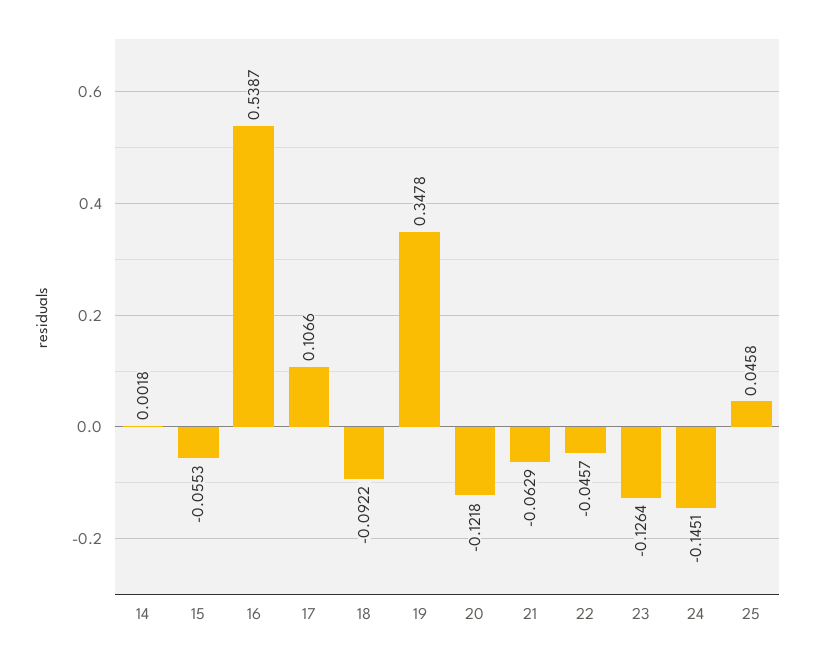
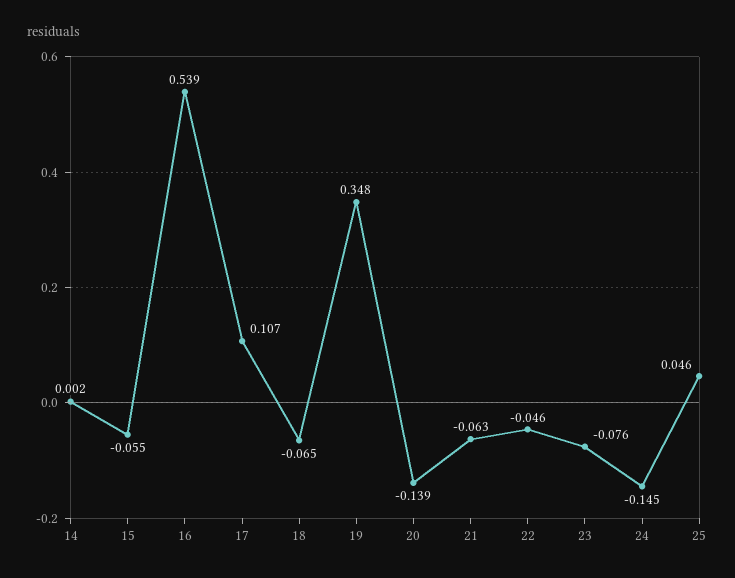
18: -0.0922 -> -0.065
20: -0.1218 -> -0.139
23: -0.1264 -> -0.076

